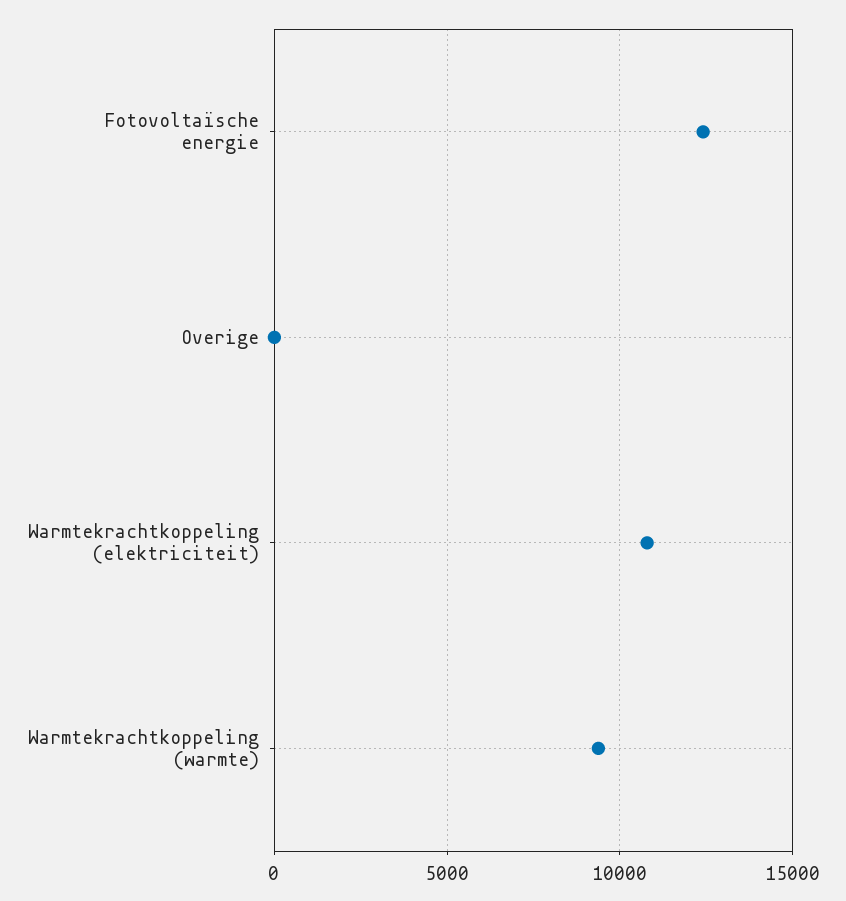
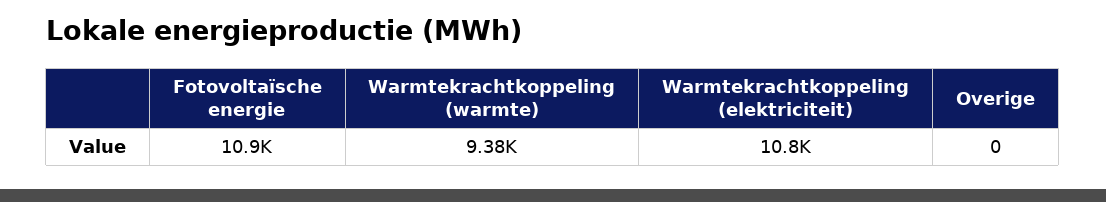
Fotovoltaïsche energie: 12500 -> 10900

